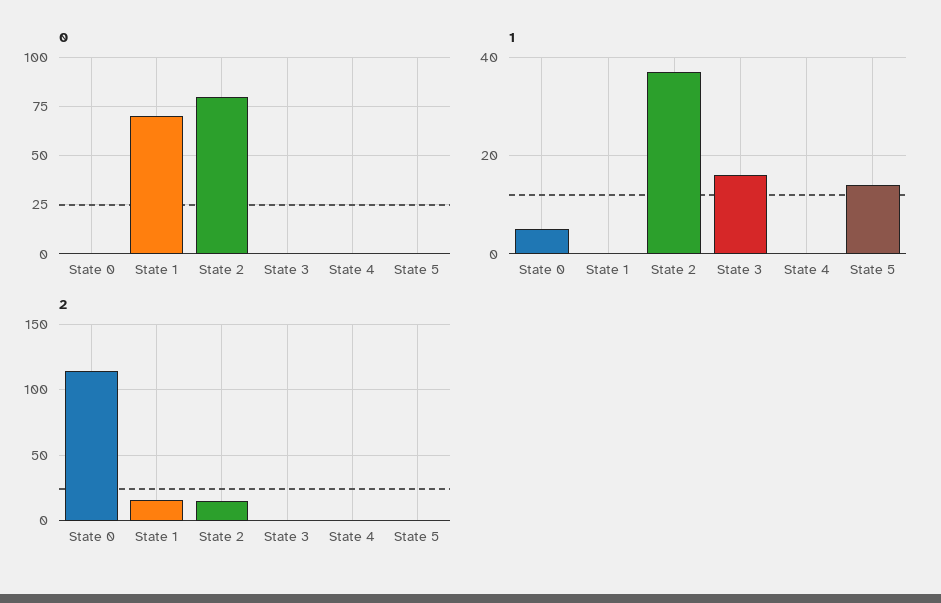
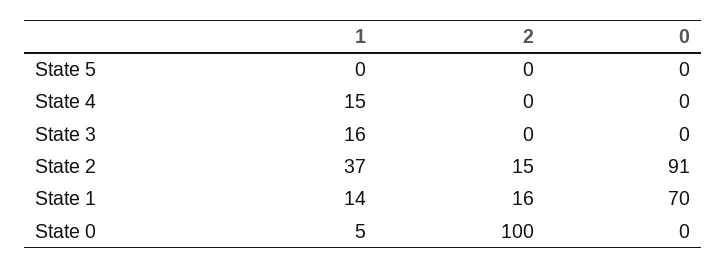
0, State 2: 80 -> 91
1, State 1: 0 -> 14
1, State 4: 0 -> 15
1, State 5: 15 -> 0
2, State 0: 115 -> 100

